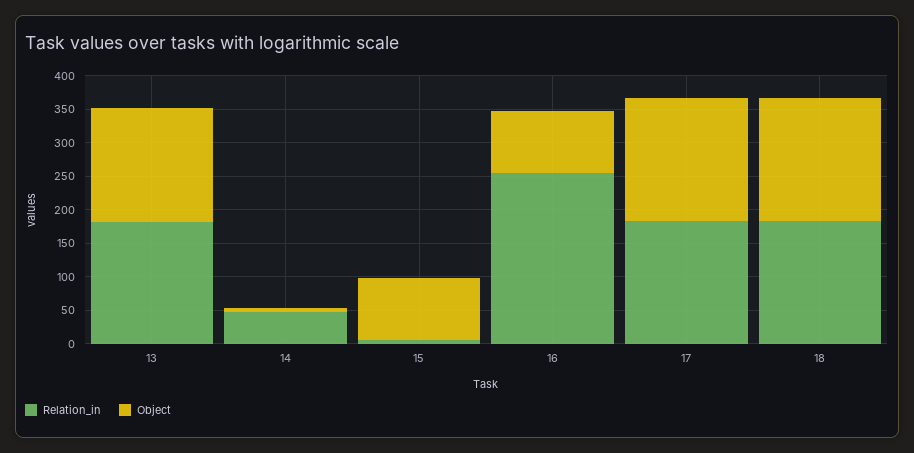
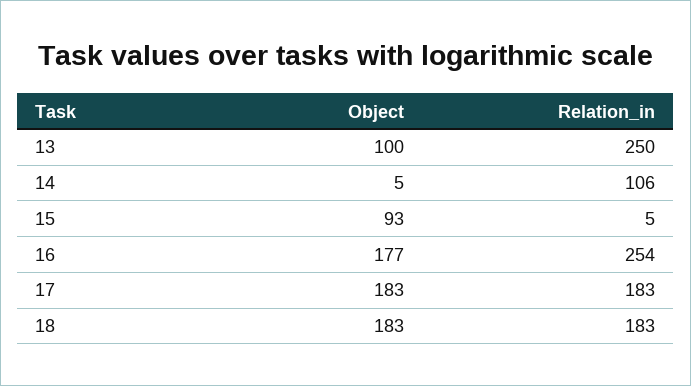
Relation_in, 13: 175 -> 250
Object, 13: 175 -> 100
Relation_in, 14: 50 -> 106
Object, 16: 100 -> 177

